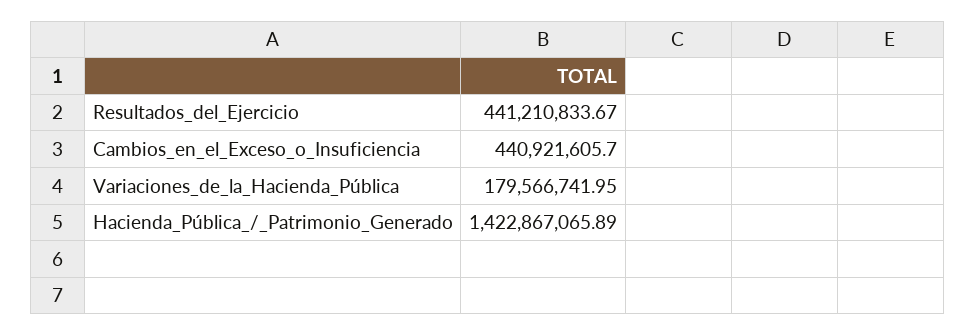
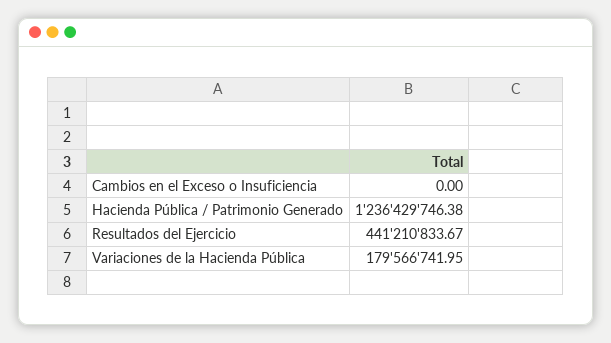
Cambios_en_el_Exceso_o_Insuficiencia: 440921605.7 -> 0
Hacienda_Pública_/_Patrimonio_Generado: 1422867065.89 -> 1236429746.38

